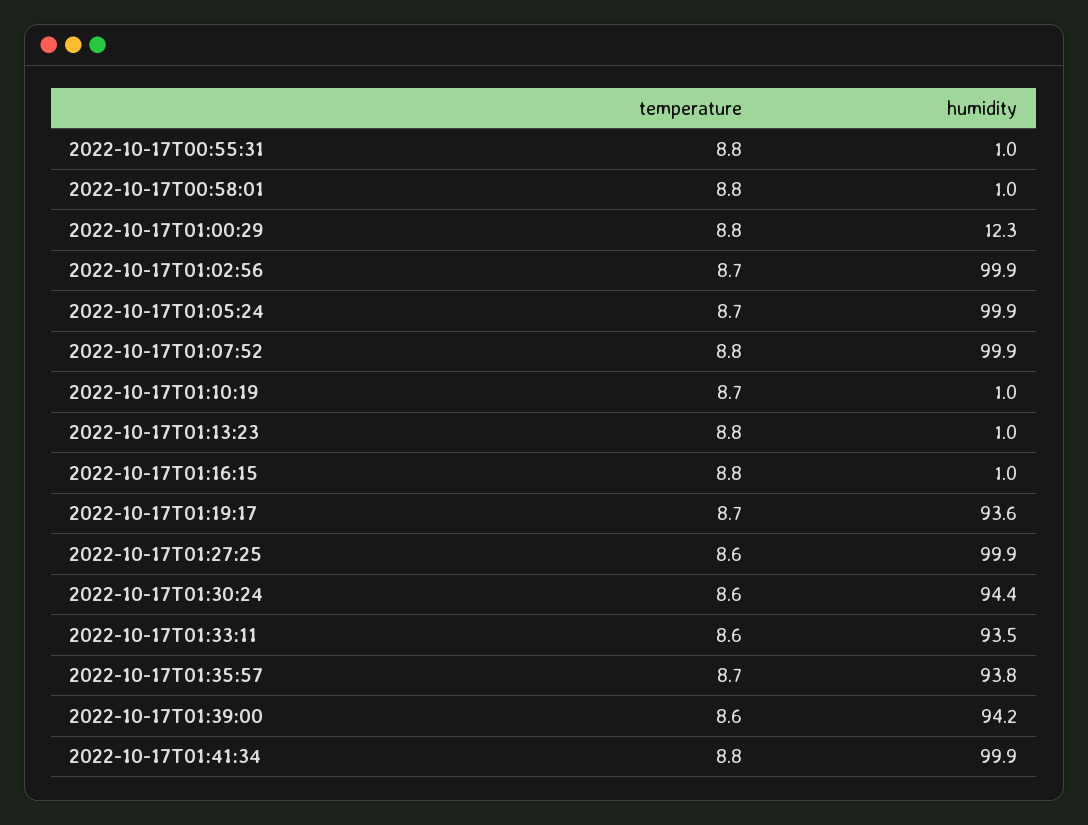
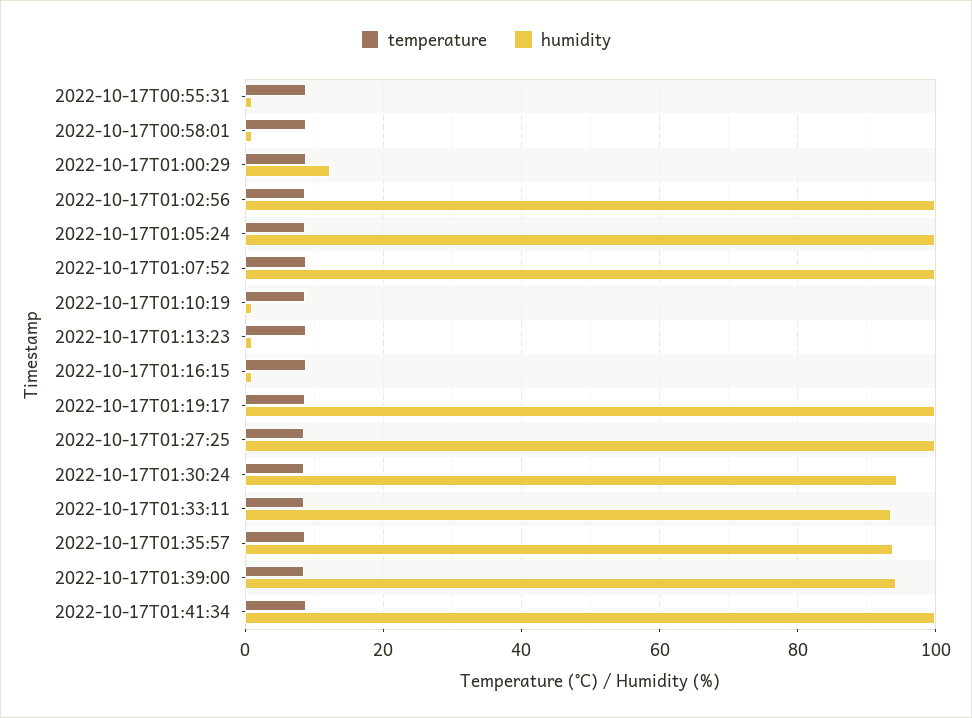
humidity, 2022-10-17T01:19:17: 93.6 -> 100

